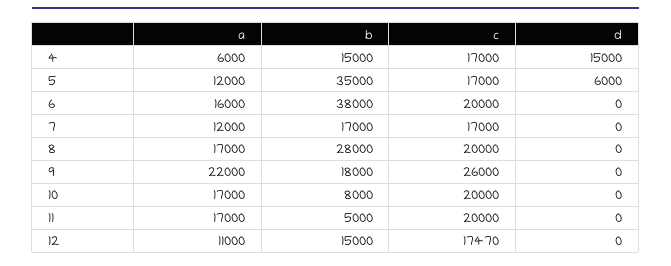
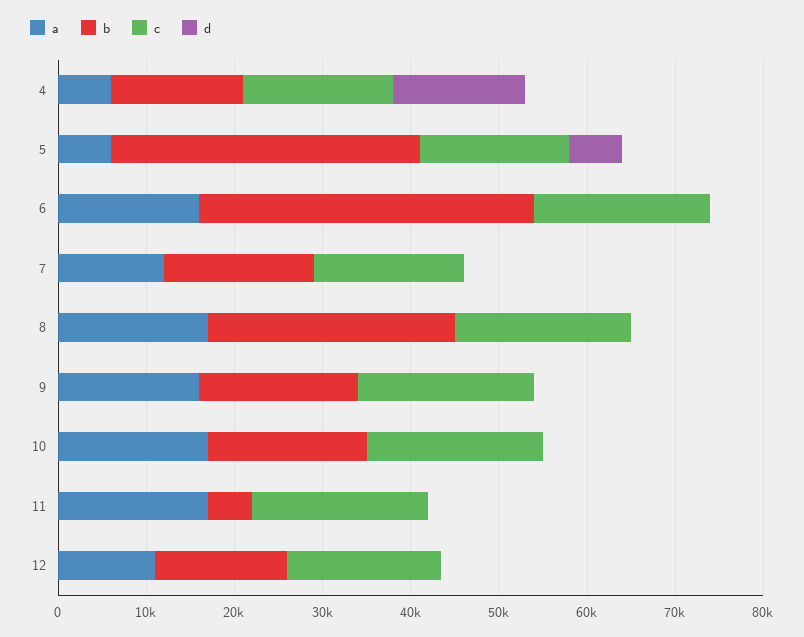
a, 5: 12000 -> 6000
a, 9: 22000 -> 16000
c, 9: 26000 -> 20000
b, 10: 8000 -> 18000

